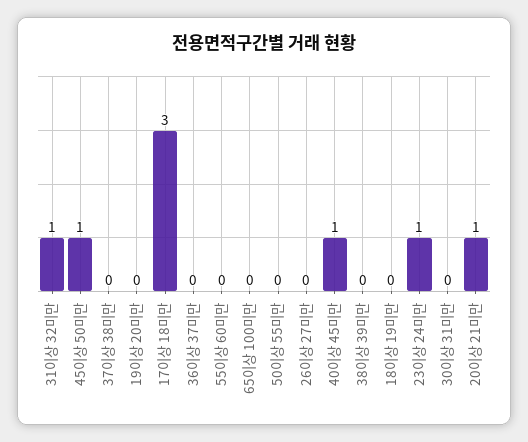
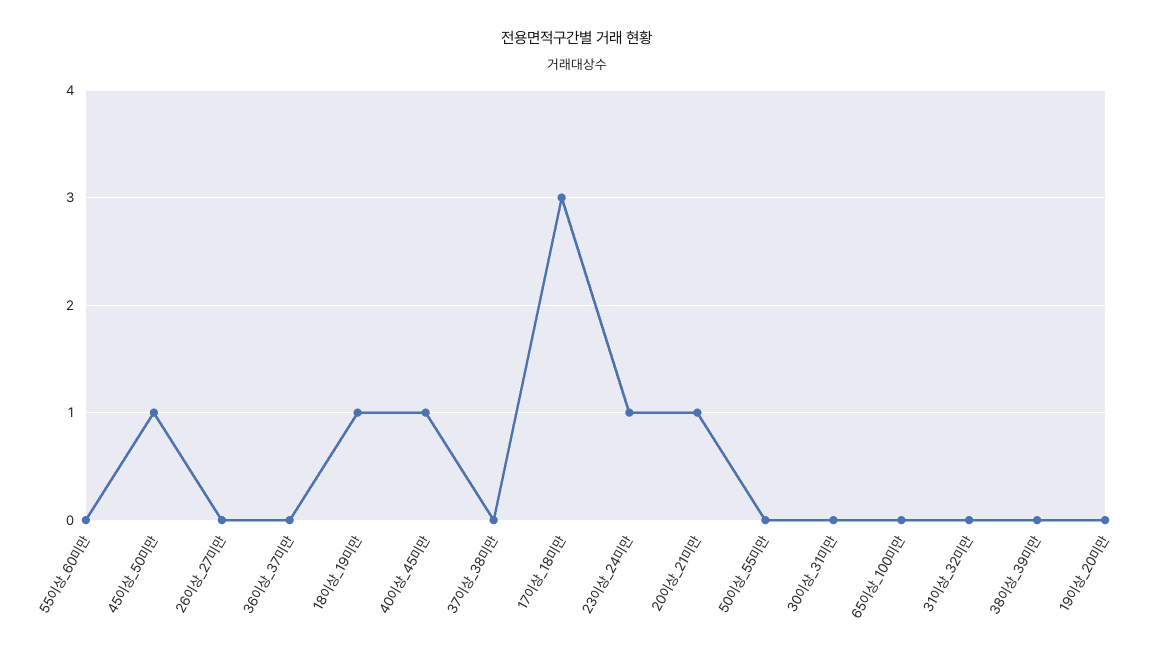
31이상 32미만: 1 -> 0
18이상 19미만: 0 -> 1

